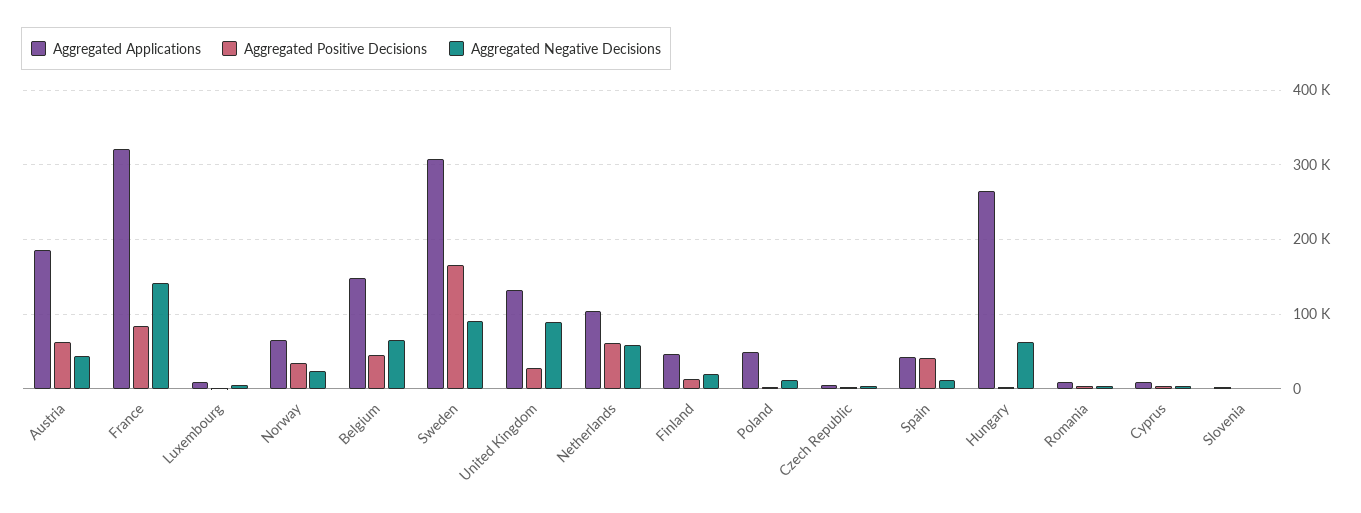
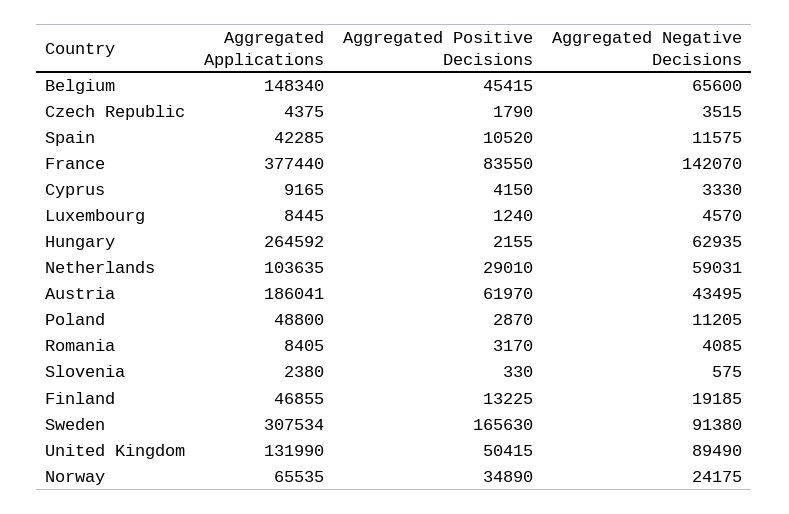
Aggregated Applications, France: 320000 -> 377440
Aggregated Positive Decisions, United Kingdom: 30000 -> 50415
Aggregated Positive Decisions, Netherlands: 60000 -> 29010
Aggregated Positive Decisions, Spain: 40000 -> 10520

